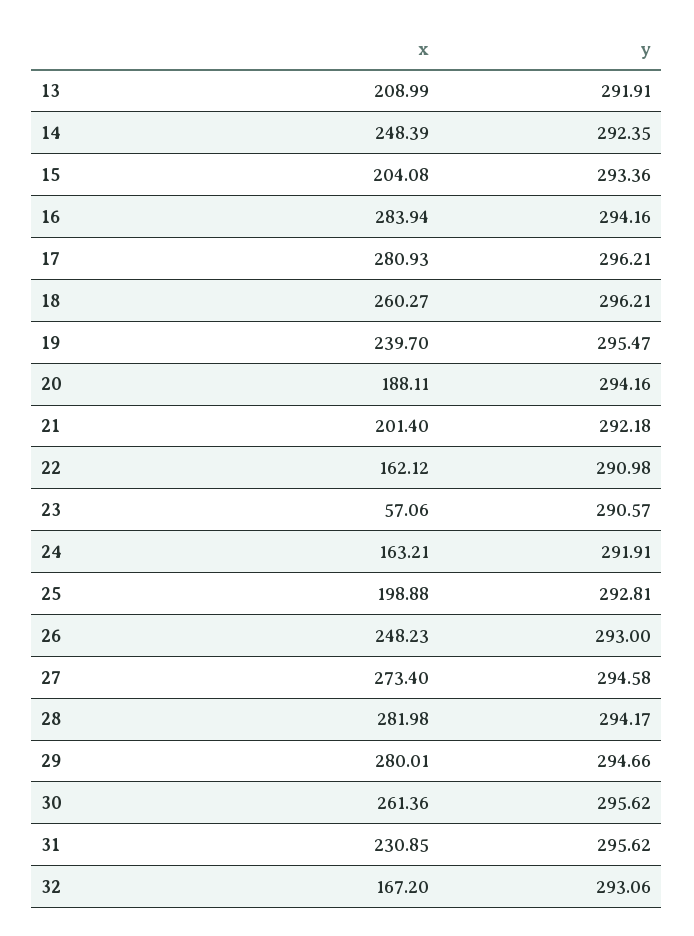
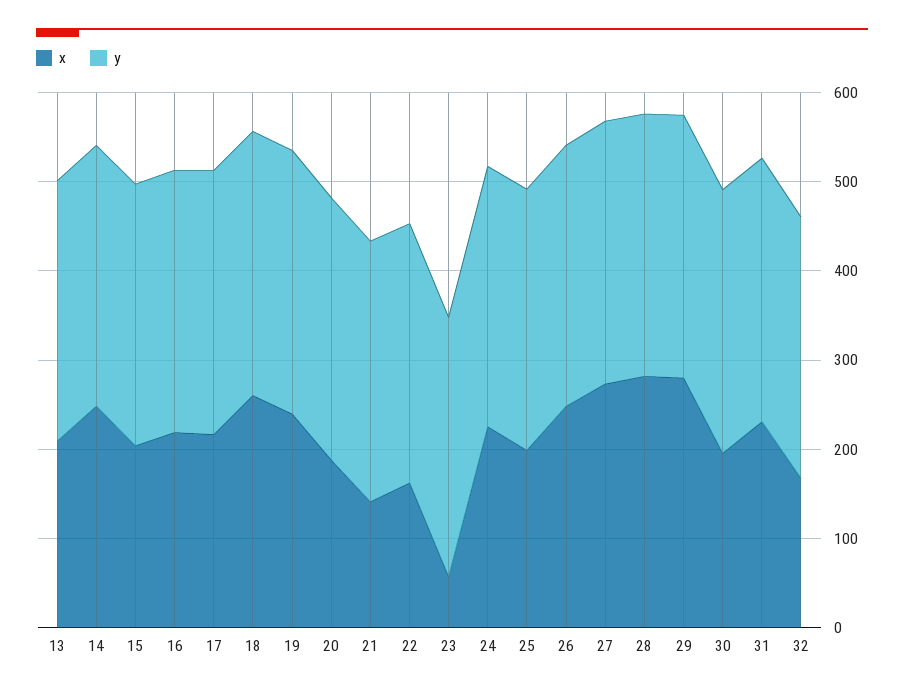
x, 16: 283.94 -> 220
x, 17: 280.93 -> 220
x, 21: 201.4 -> 140
x, 24: 163.21 -> 220
x, 30: 261.36 -> 200

